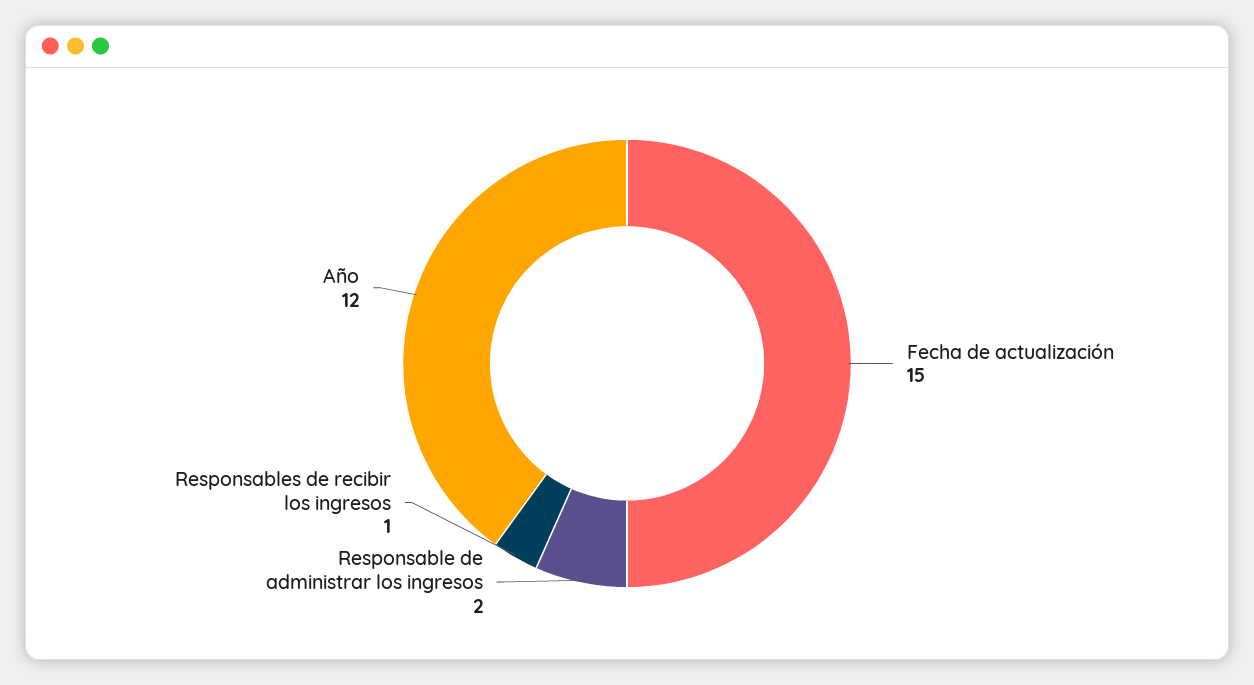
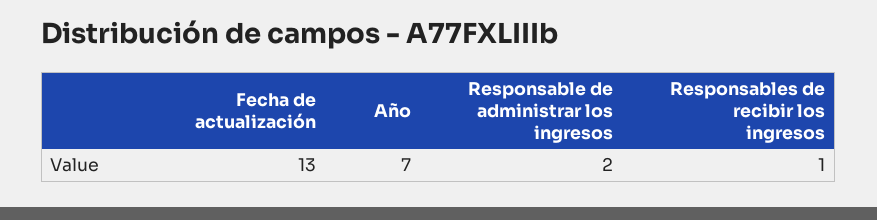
Fecha de actualización: 15 -> 13
Año: 12 -> 7

